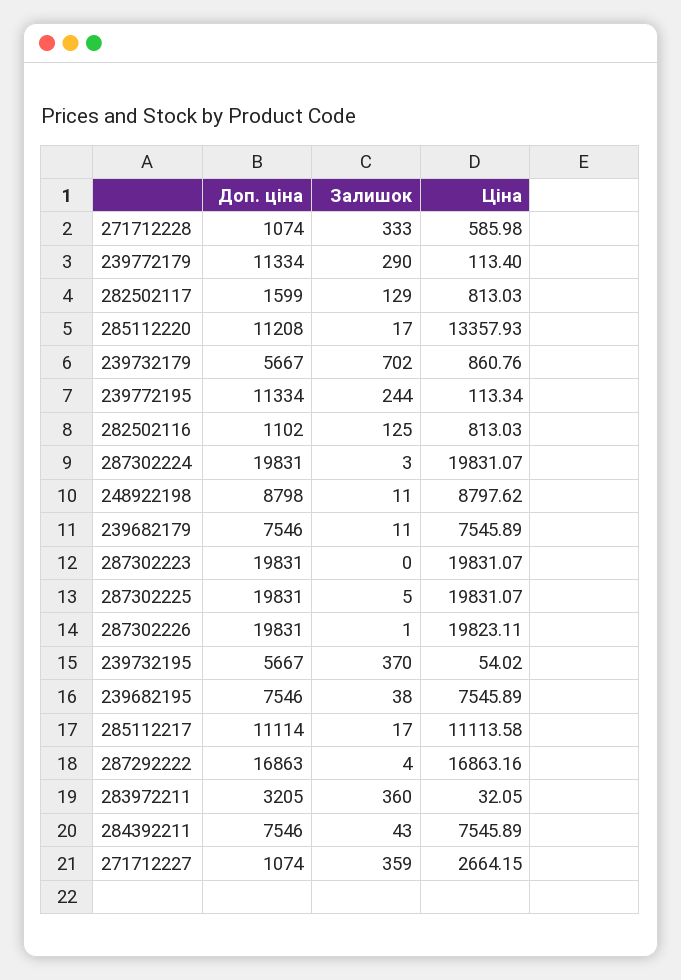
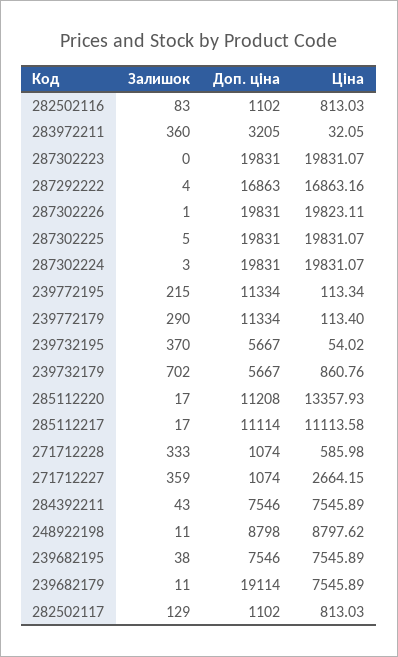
Доп. ціна, 282502117: 1599 -> 1102
Залишок, 239772195: 244 -> 215
Залишок, 282502116: 125 -> 83
Доп. ціна, 239682179: 7546 -> 19114

